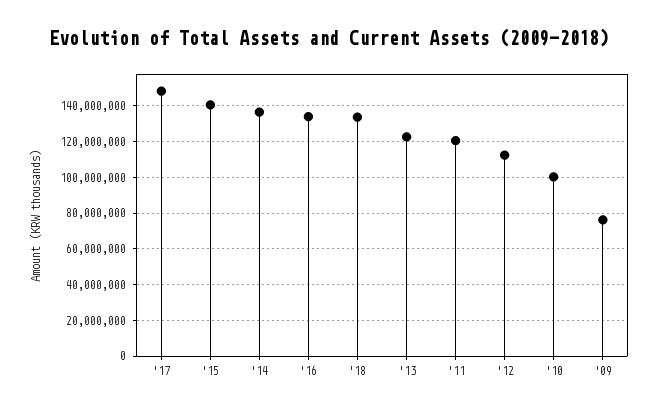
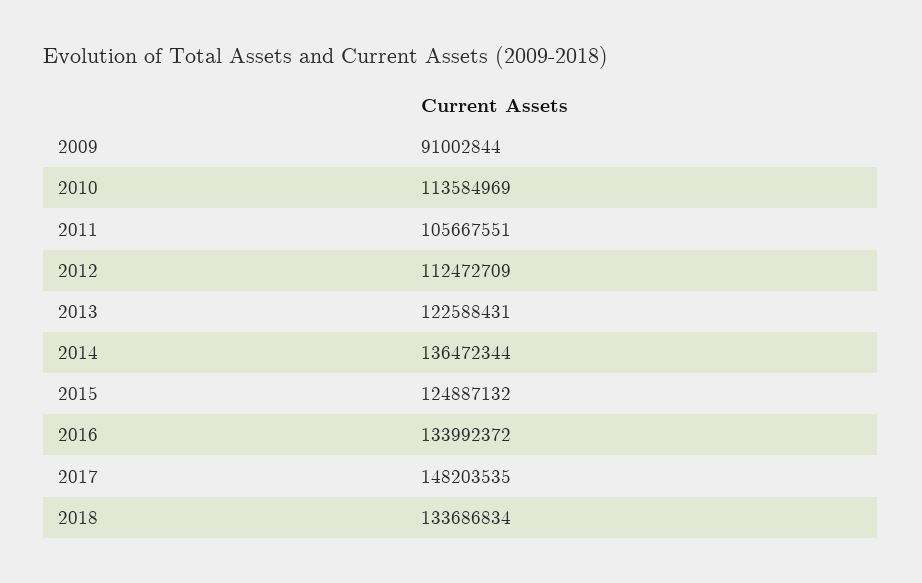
'15: 140000000 -> 124887132
'11: 120000000 -> 105667551
'10: 100000000 -> 113584969
'09: 75000000 -> 91002844

